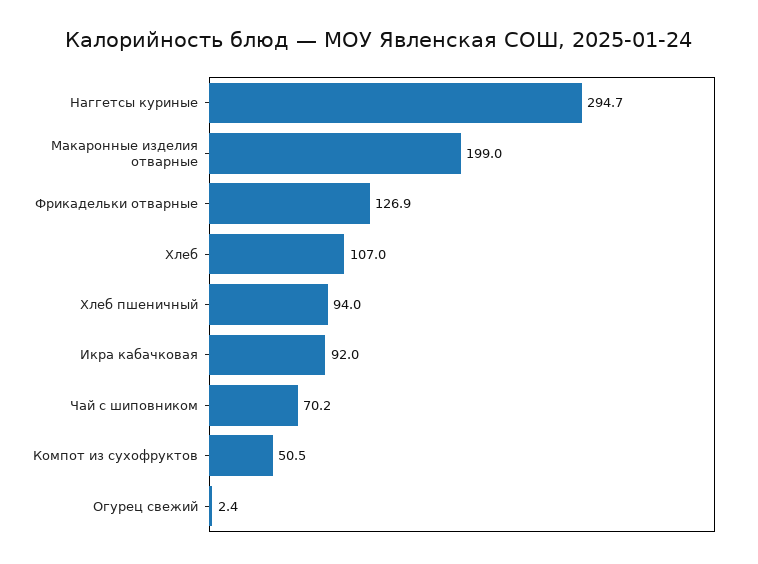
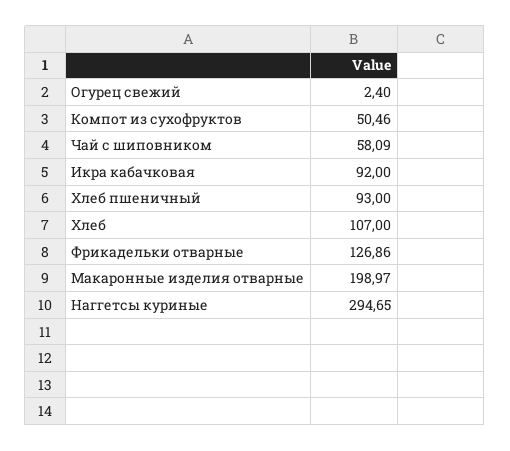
Хлеб пшеничный: 94 -> 93
Чай с шиповником: 70.2 -> 58.09

